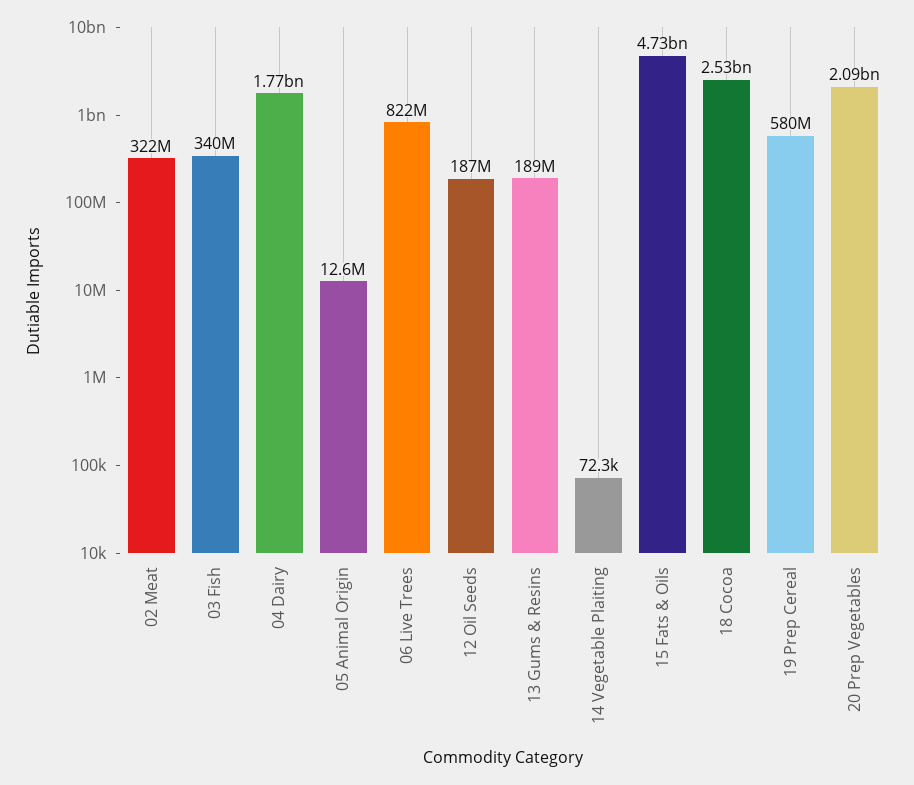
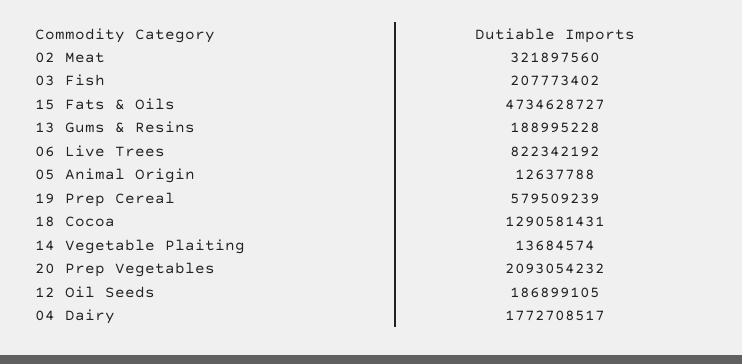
03 Fish: 340000000 -> 207773402
14 Vegetable Plaiting: 72300 -> 13684574
18 Cocoa: 2530000000 -> 1290581431

